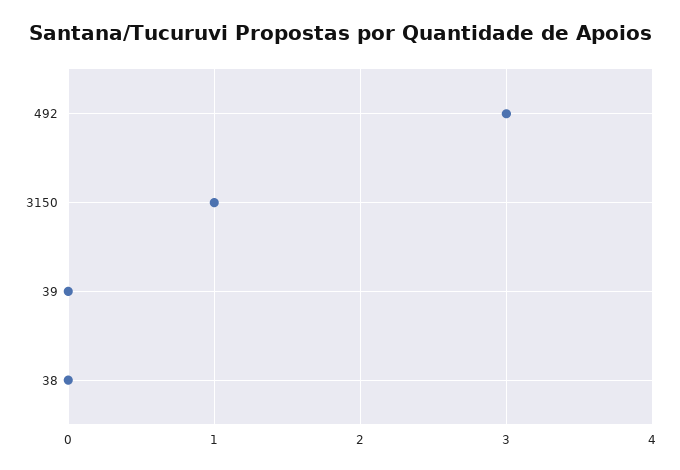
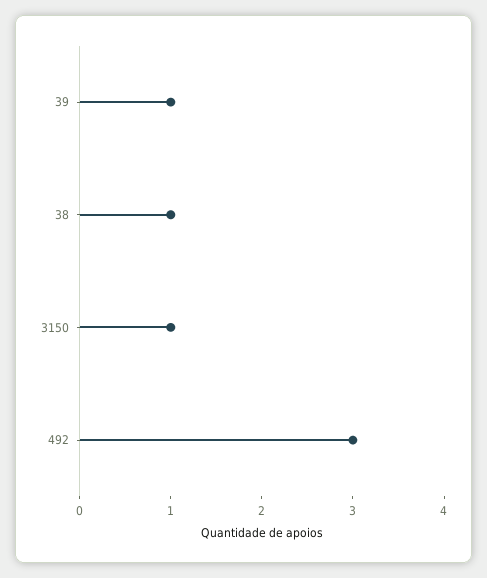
39: 0 -> 1
38: 0 -> 1

